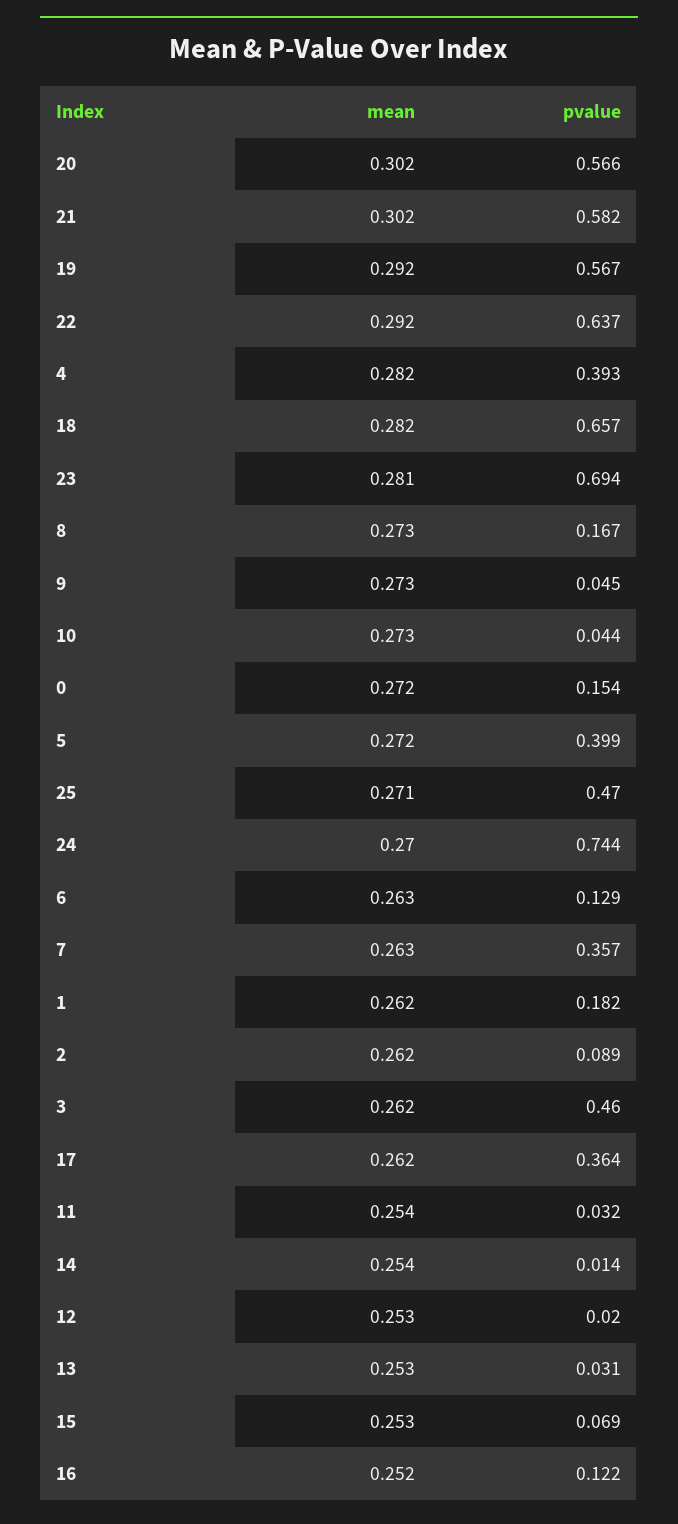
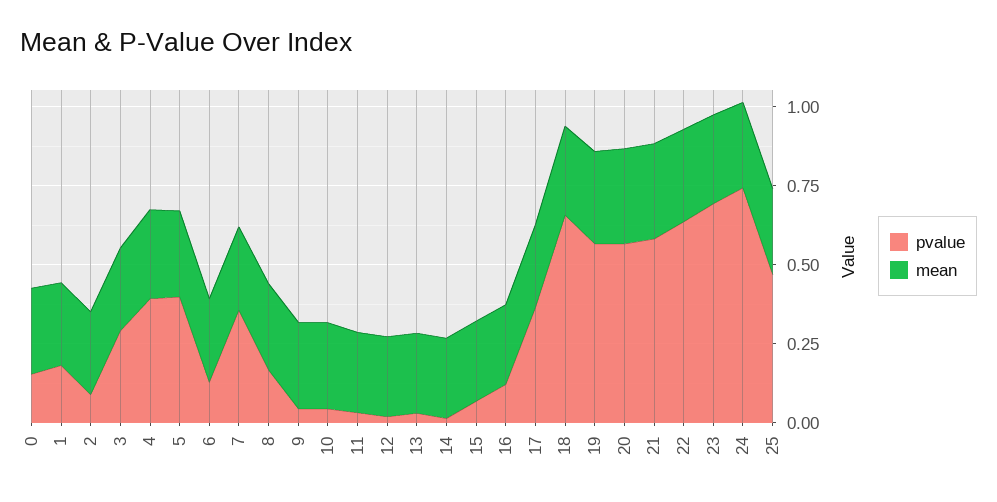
pvalue, 3: 0.46 -> 0.3

